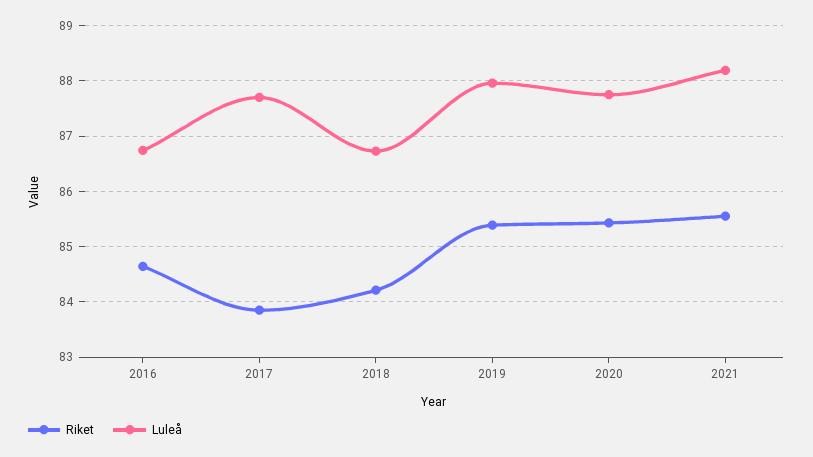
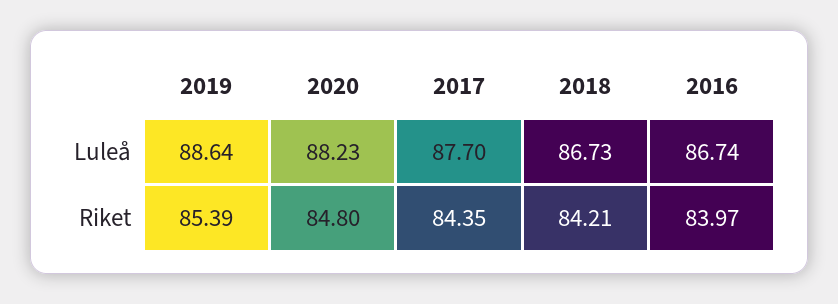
Riket, 2016: 84.6 -> 83.97
Riket, 2017: 83.8 -> 84.35
Luleå, 2019: 88 -> 88.64
Riket, 2020: 85.4 -> 84.8
Luleå, 2020: 87.8 -> 88.23
Riket, 2021: 85.6 -> none
Luleå, 2021: 88.2 -> none

